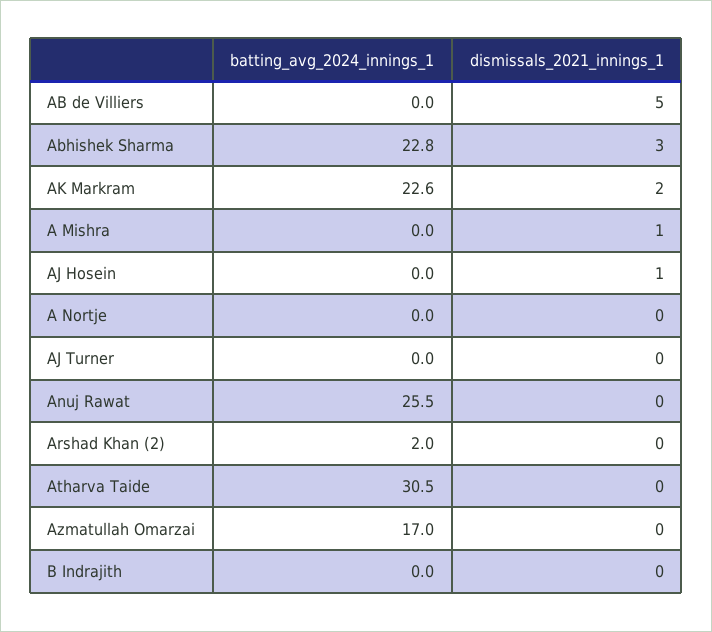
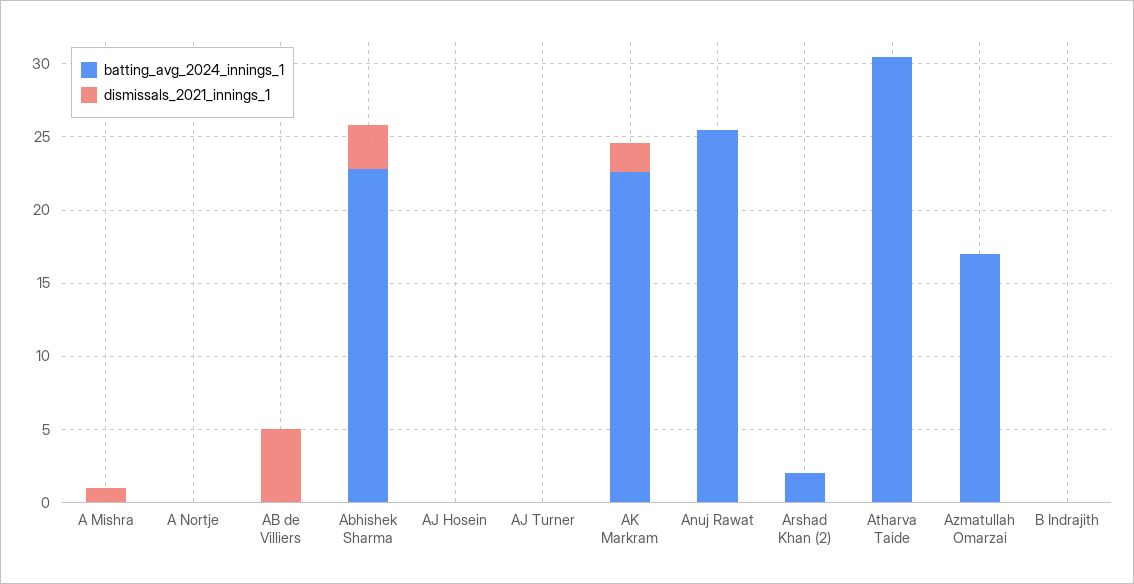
dismissals_2021_innings_1, AJ Hosein: 1 -> 0

